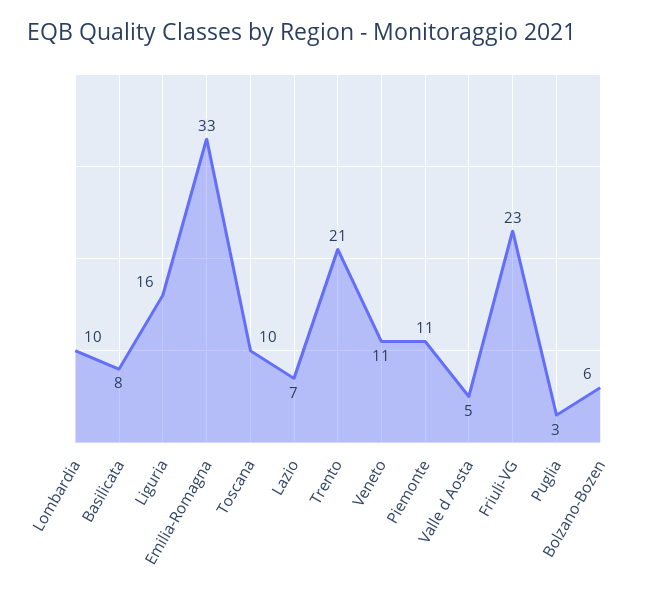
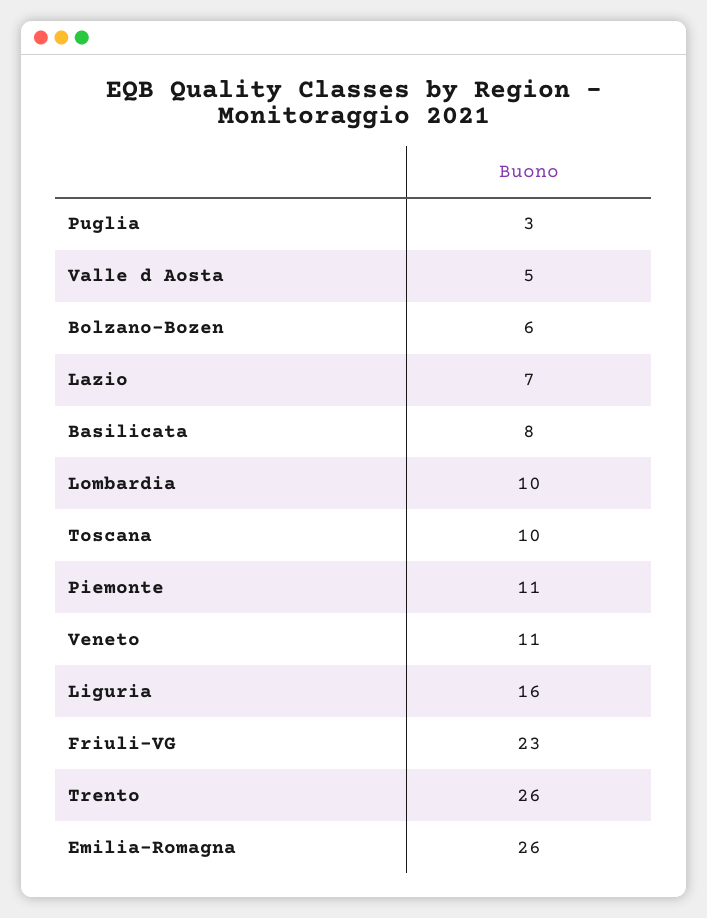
Emilia-Romagna: 33 -> 26
Trento: 21 -> 26

